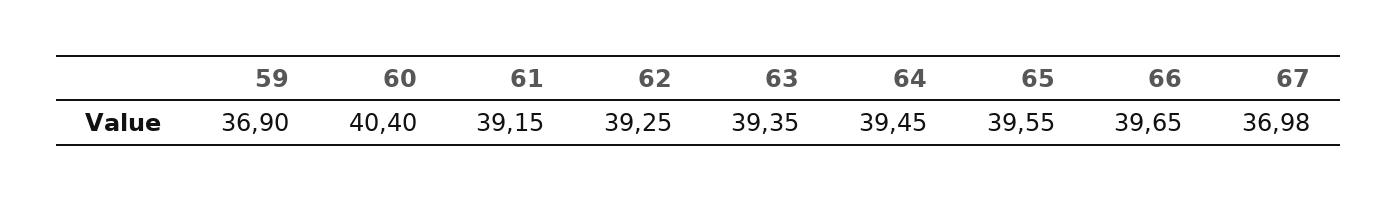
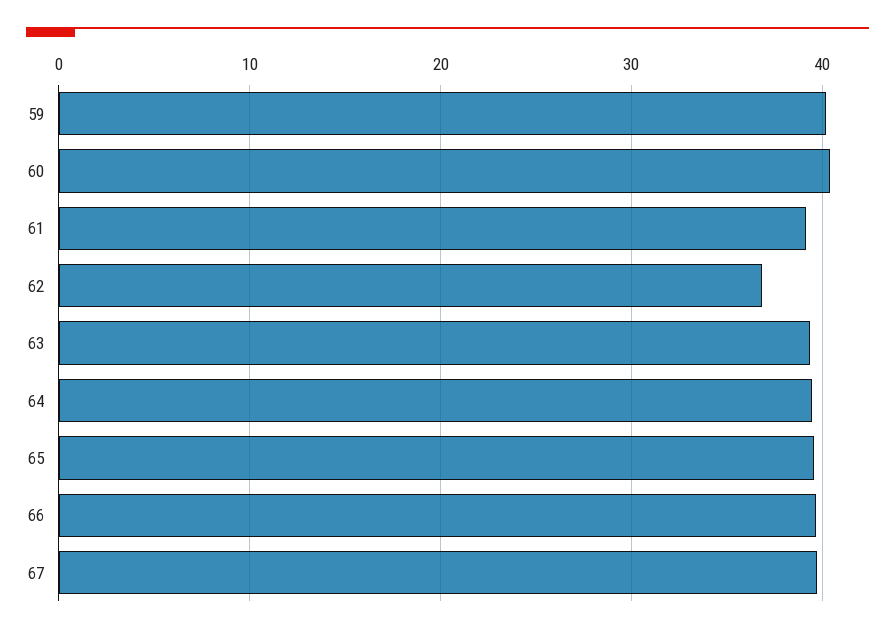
59: 36.9 -> 40
62: 39.25 -> 37
67: 36.98 -> 40

